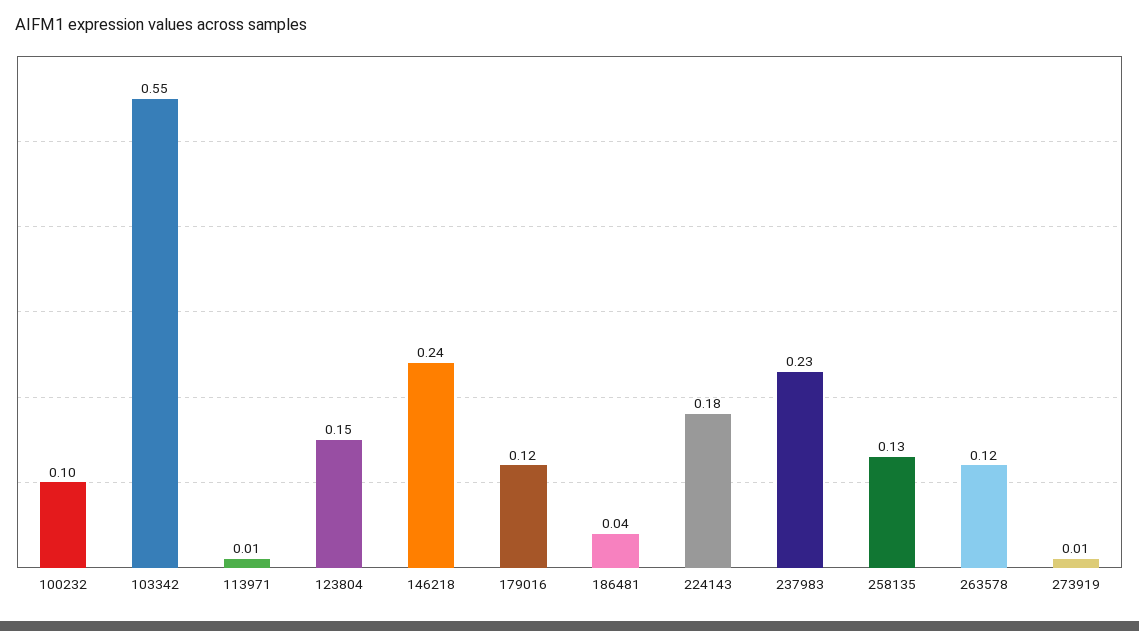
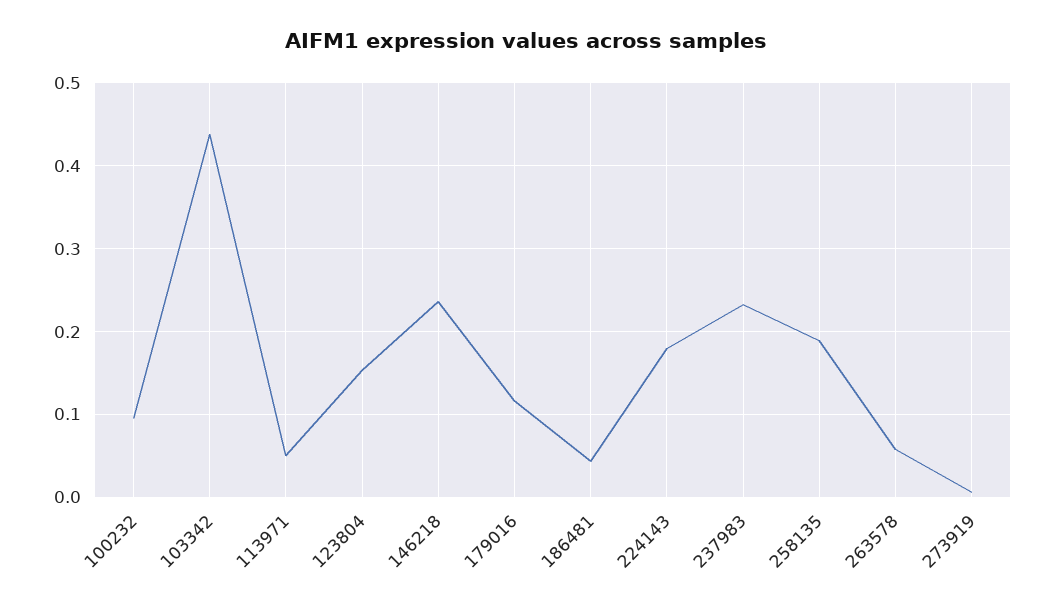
103342: 0.55 -> 0.44
113971: 0.01 -> 0.05
258135: 0.13 -> 0.19
263578: 0.12 -> 0.06

